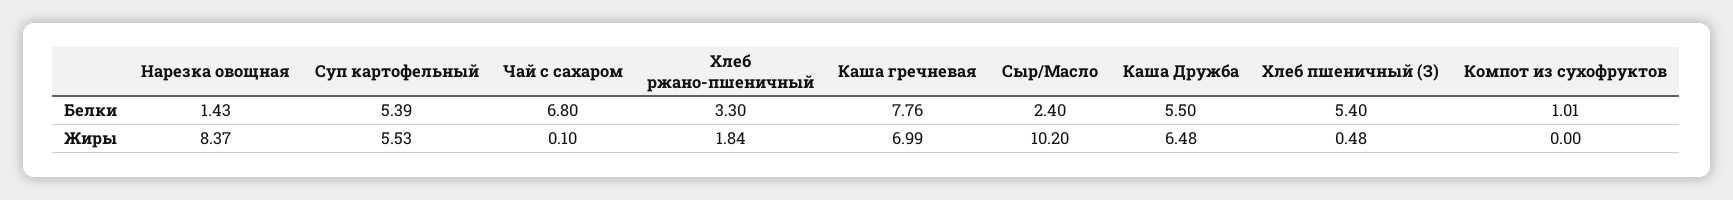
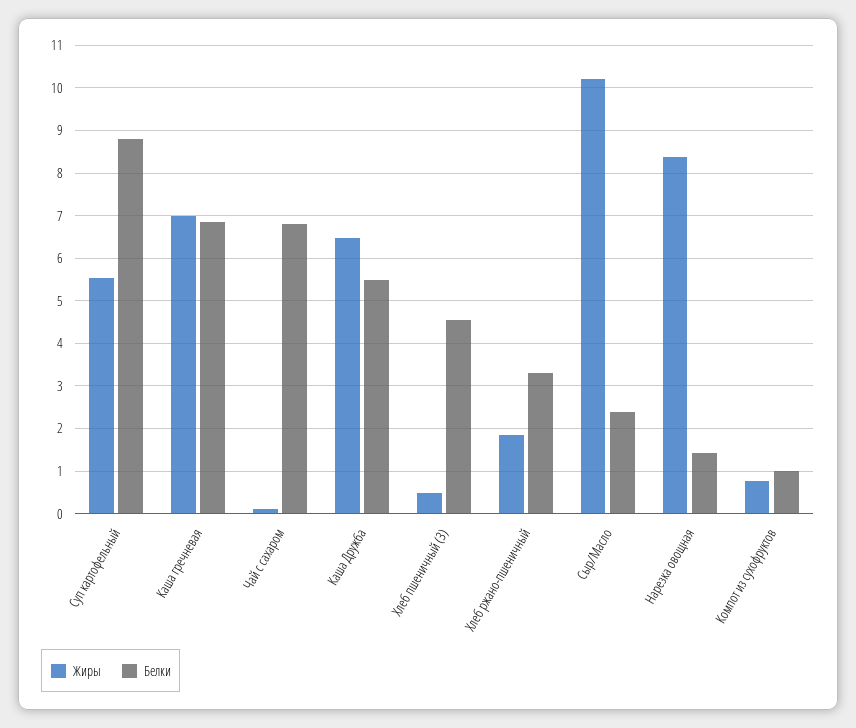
Белки, Суп картофельный: 5.39 -> 8.8
Белки, Каша гречневая: 7.76 -> 6.8
Белки, Хлеб пшеничный (З): 5.4 -> 4.6
Жиры, Компот из сухофруктов: 0 -> 0.8

